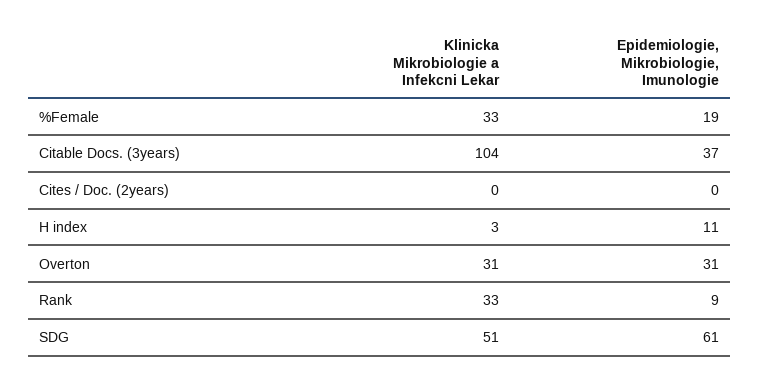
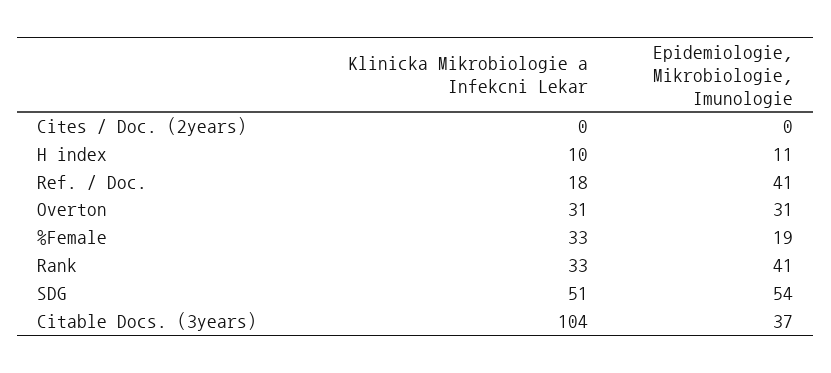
Klinicka Mikrobiologie a Infekcni Lekar, H index: 3 -> 10
Epidemiologie, Mikrobiologie, Imunologie, Rank: 9 -> 41
Epidemiologie, Mikrobiologie, Imunologie, SDG: 61 -> 54
Klinicka Mikrobiologie a Infekcni Lekar, Ref. / Doc.: none -> 18
Epidemiologie, Mikrobiologie, Imunologie, Ref. / Doc.: none -> 41

